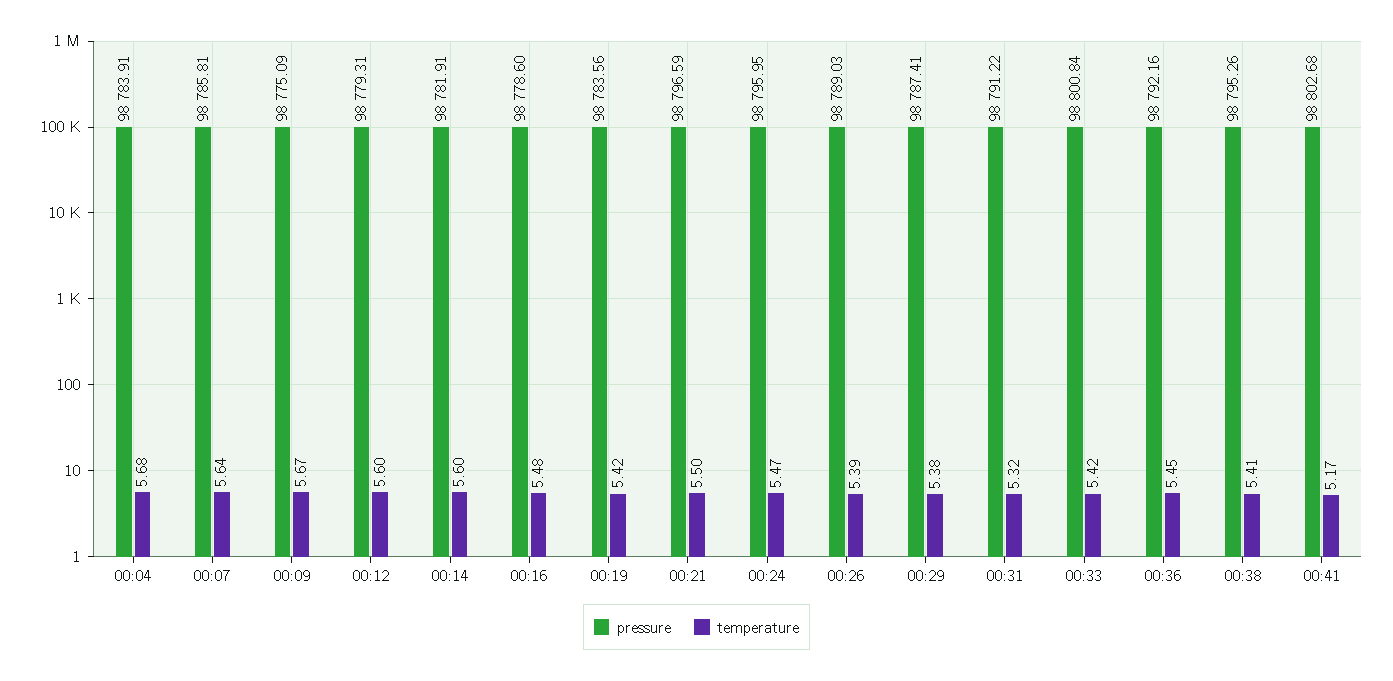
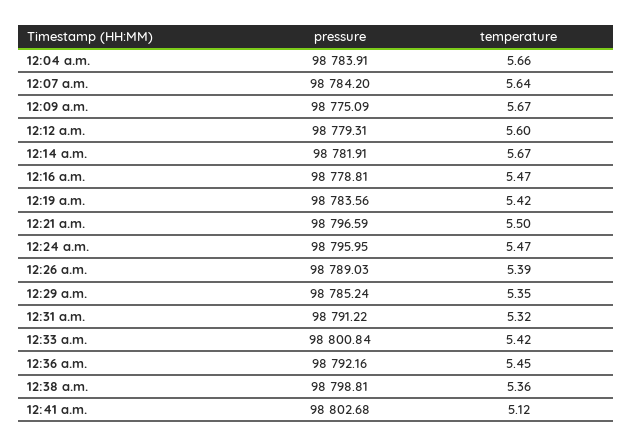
temperature, 00:04: 5.68 -> 5.66
pressure, 00:07: 98785.81 -> 98784.2
temperature, 00:14: 5.6 -> 5.67
pressure, 00:16: 98778.6 -> 98778.81
temperature, 00:16: 5.48 -> 5.47
pressure, 00:29: 98787.41 -> 98785.24
temperature, 00:29: 5.38 -> 5.35
pressure, 00:38: 98795.26 -> 98798.81
temperature, 00:38: 5.41 -> 5.36
temperature, 00:41: 5.17 -> 5.12

